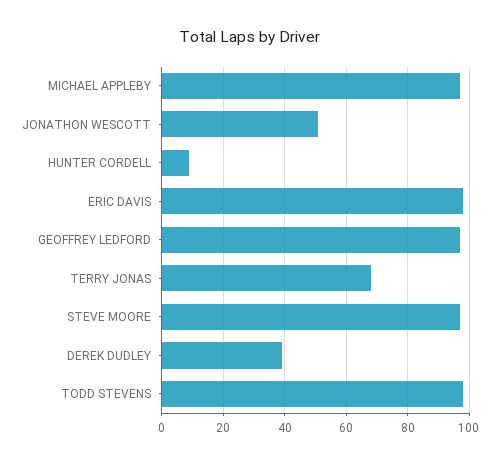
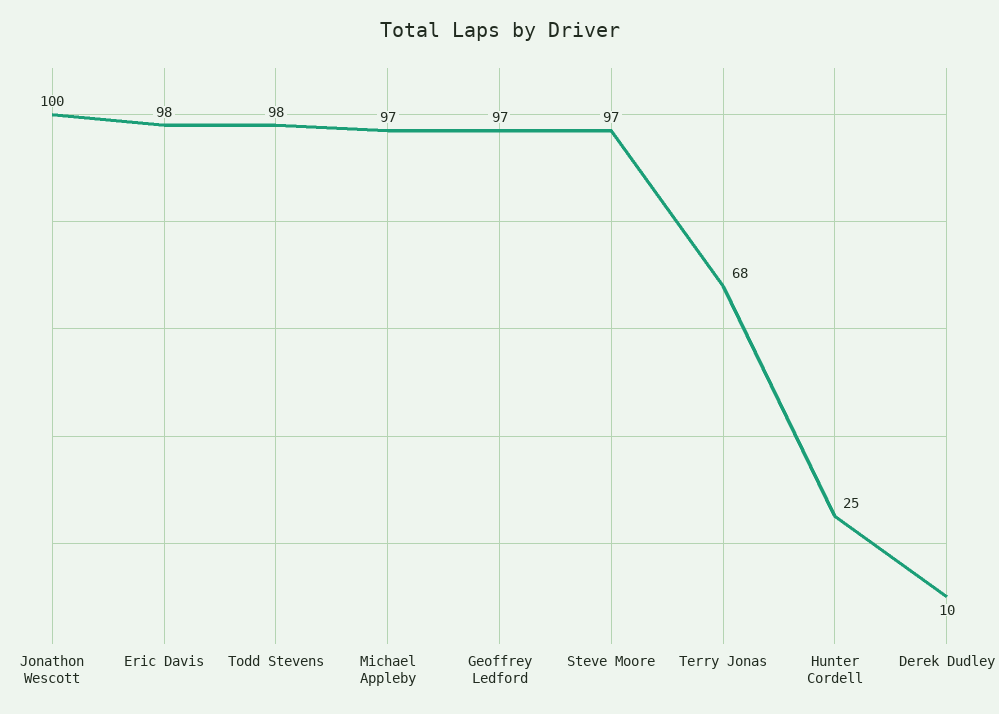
JONATHON WESCOTT: 50 -> 100
HUNTER CORDELL: 10 -> 25
DEREK DUDLEY: 40 -> 10

